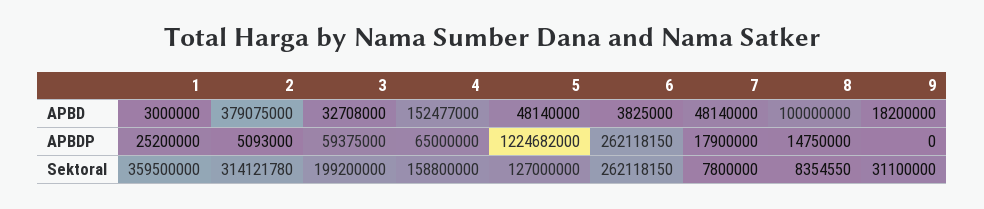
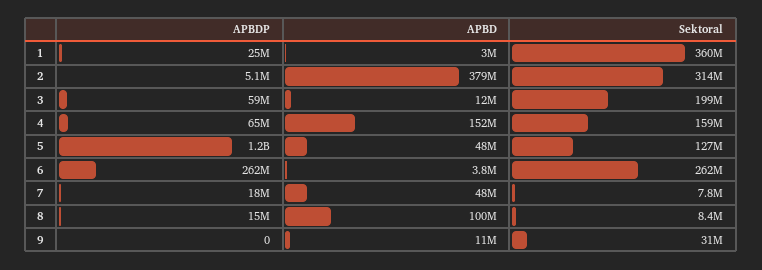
3, APBD: 32708000 -> 12000000
9, APBD: 18200000 -> 11000000

